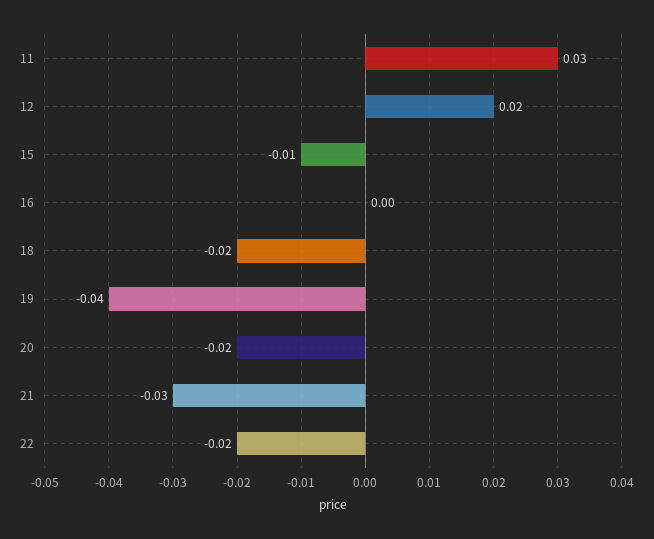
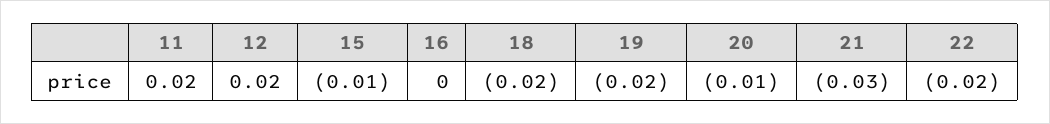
11: 0.03 -> 0.02
19: -0.04 -> -0.02
20: -0.02 -> -0.01

